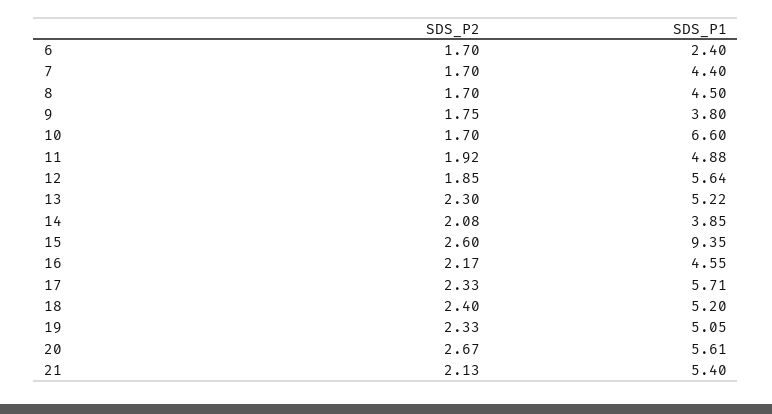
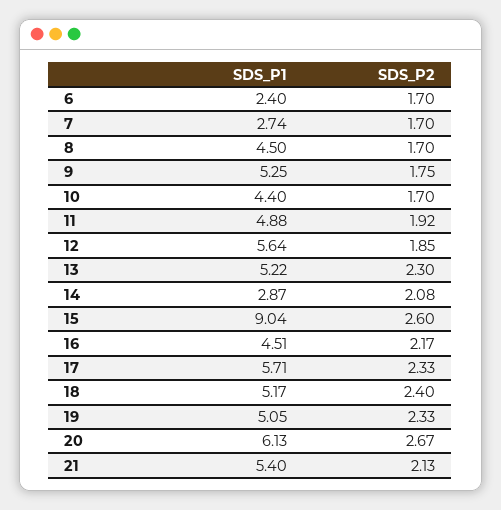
SDS_P1, 7: 4.4 -> 2.74
SDS_P1, 9: 3.8 -> 5.25
SDS_P1, 10: 6.6 -> 4.4
SDS_P1, 14: 3.85 -> 2.87
SDS_P1, 15: 9.35 -> 9.04
SDS_P1, 16: 4.55 -> 4.51
SDS_P1, 18: 5.2 -> 5.17
SDS_P1, 20: 5.61 -> 6.13

